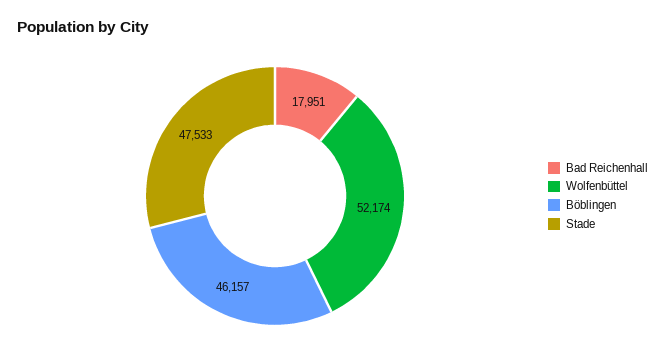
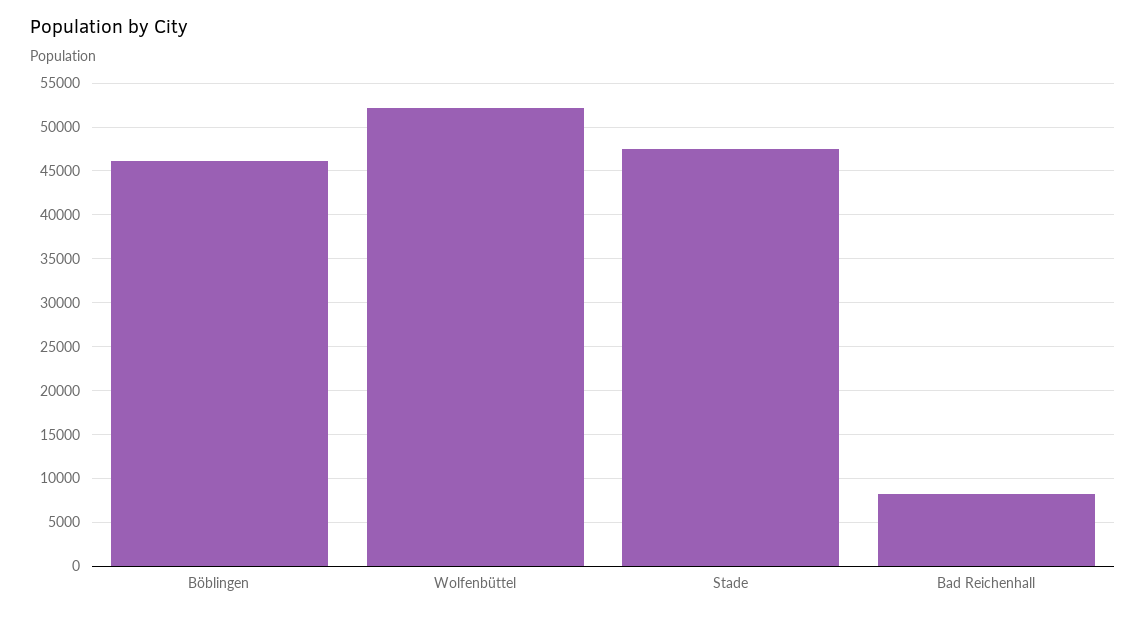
Bad Reichenhall: 17951 -> 8000

